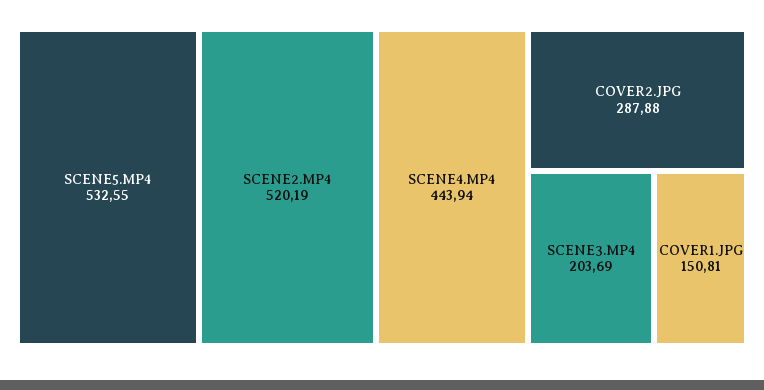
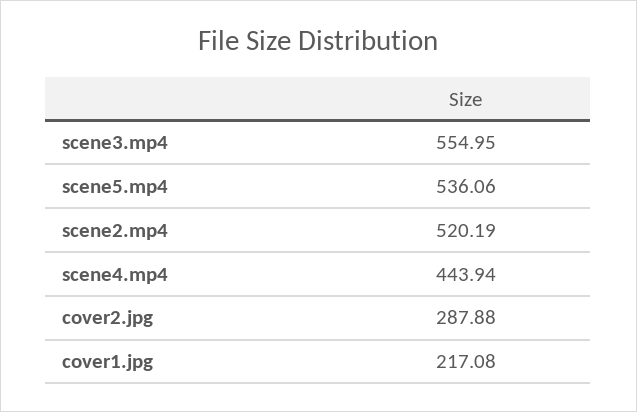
SCENE5.MP4: 532.55 -> 536.06
SCENE3.MP4: 203.69 -> 554.95
COVER1.JPG: 150.81 -> 217.08

